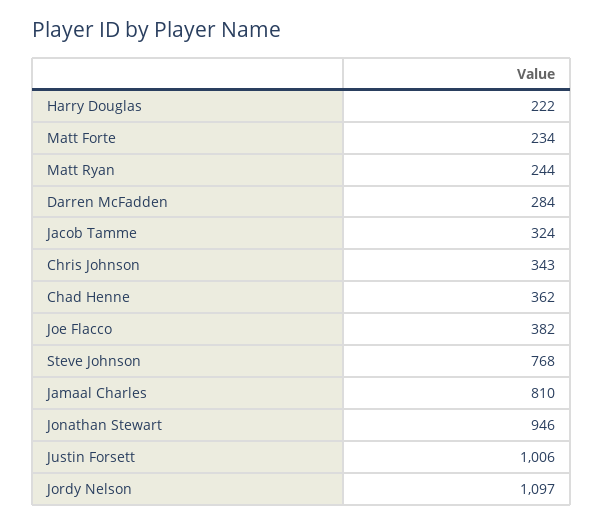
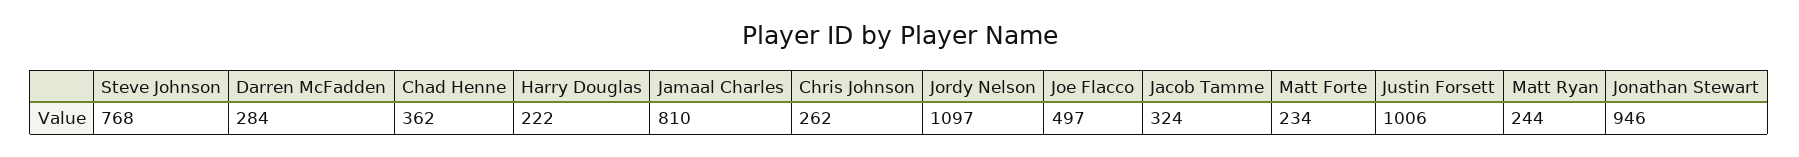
Chris Johnson: 343 -> 262
Joe Flacco: 382 -> 497

